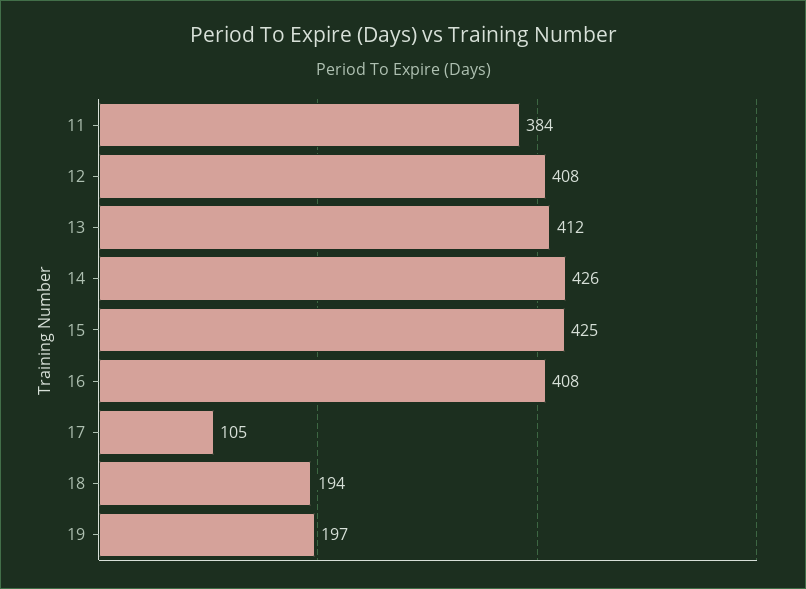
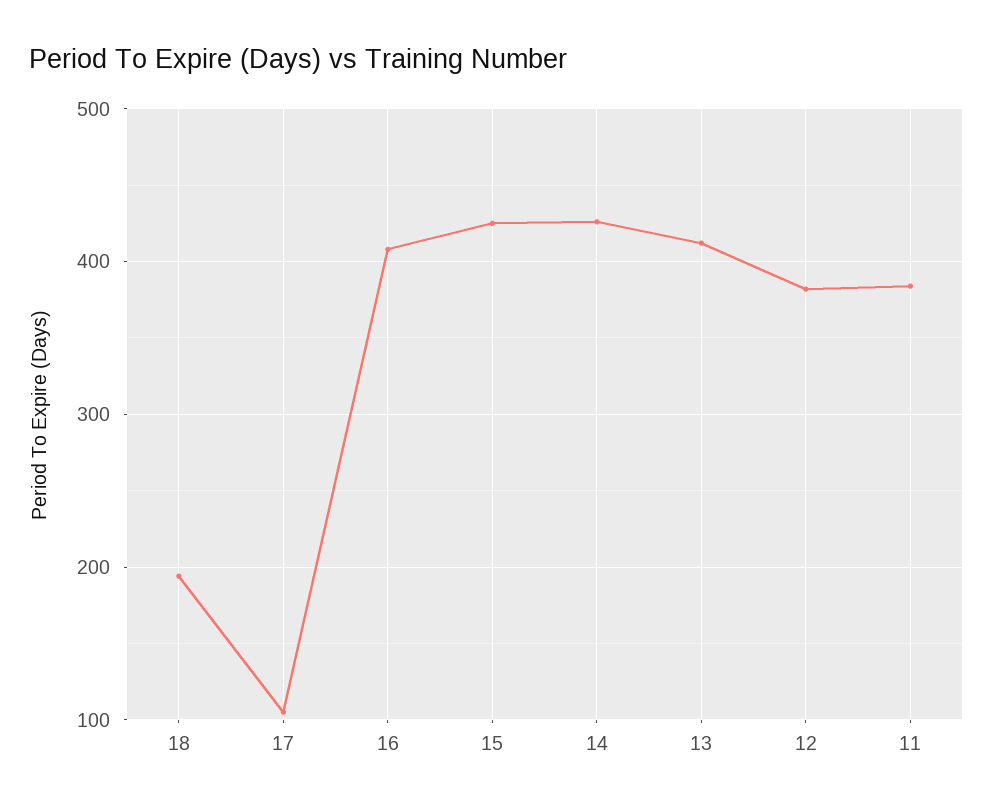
12: 408 -> 380
19: 197 -> none

